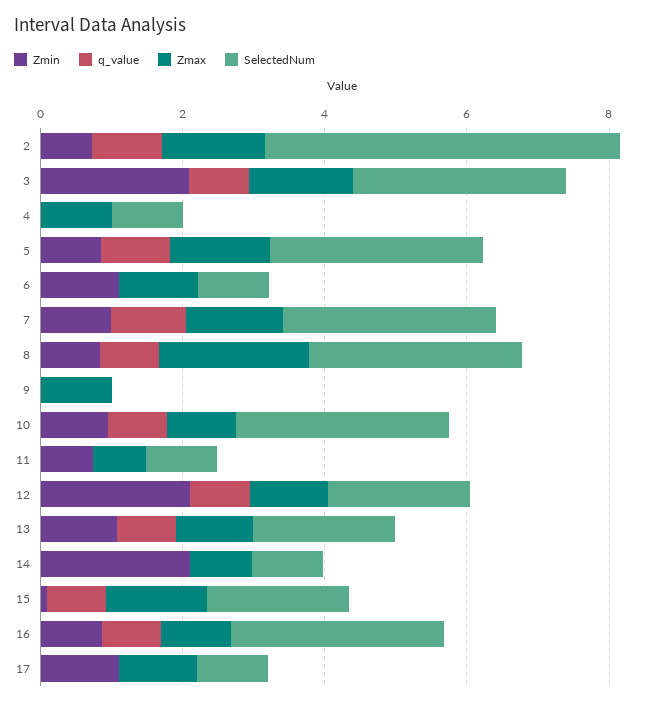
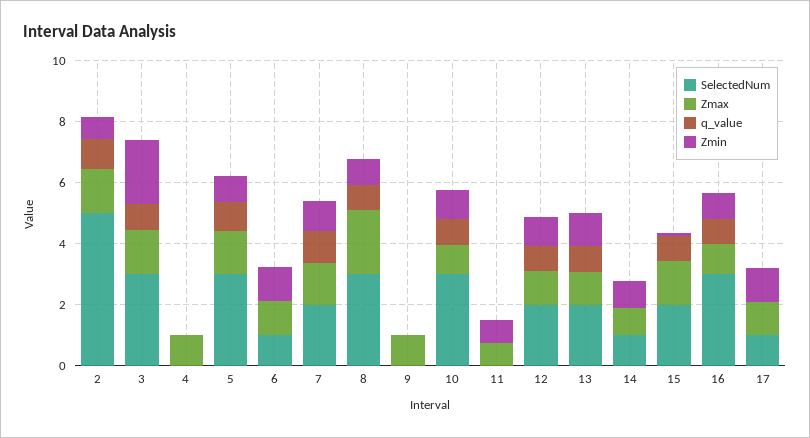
SelectedNum, 4: 1 -> 0
SelectedNum, 7: 3 -> 2
SelectedNum, 11: 1 -> 0
Zmin, 12: 2 -> 1
Zmin, 14: 2 -> 1

